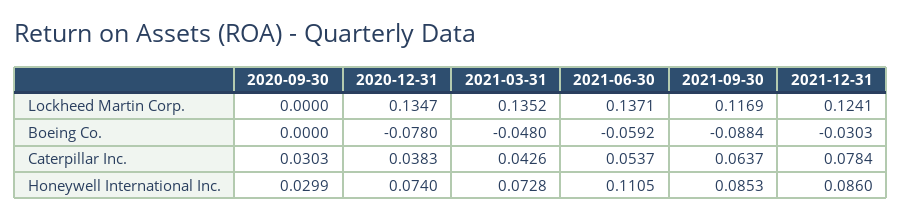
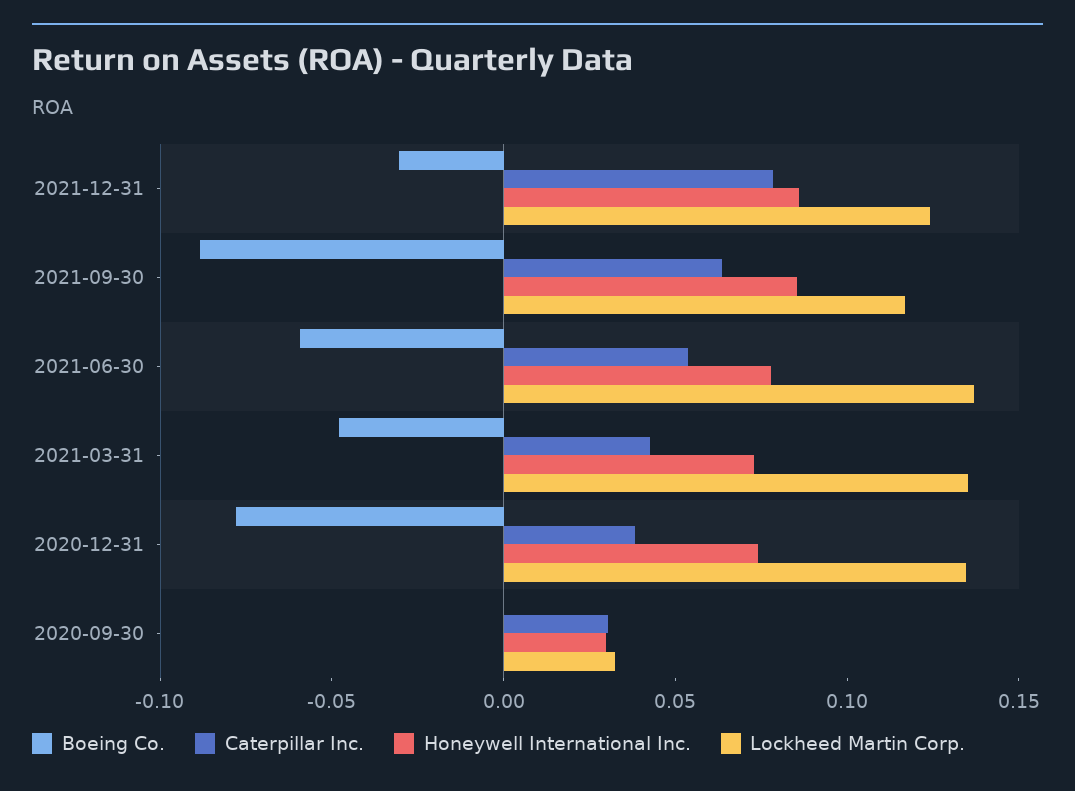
Lockheed Martin Corp., 2020-09-30: 0 -> 0.03
Honeywell International Inc., 2021-06-30: 0.1105 -> 0.08

